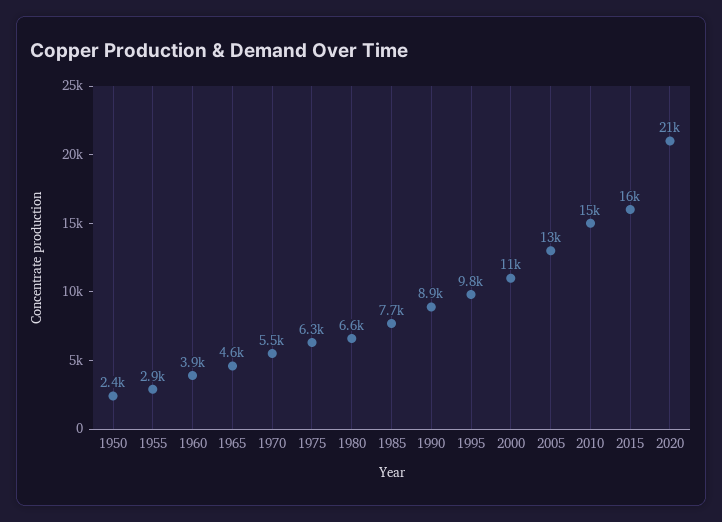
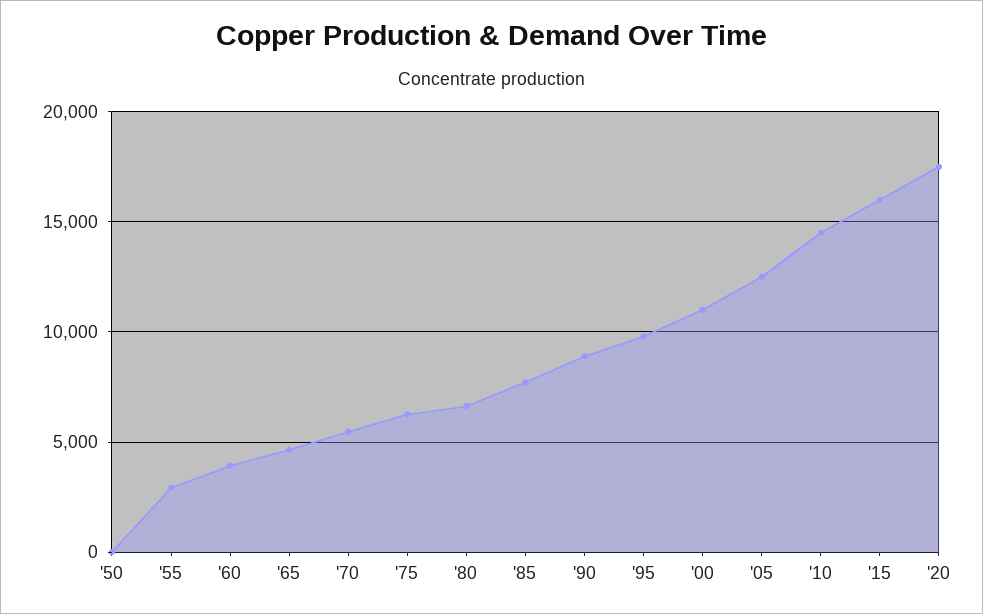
1950: 2400 -> 0
2020: 21000 -> 17500

